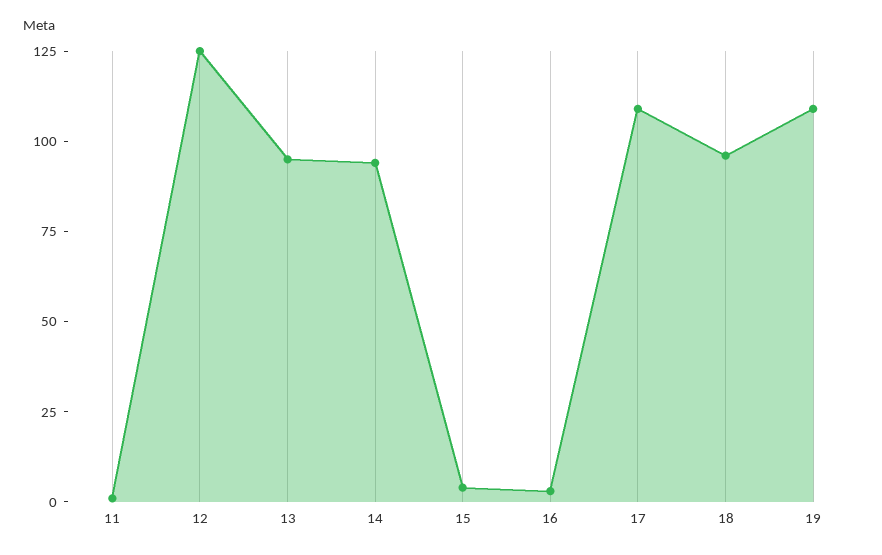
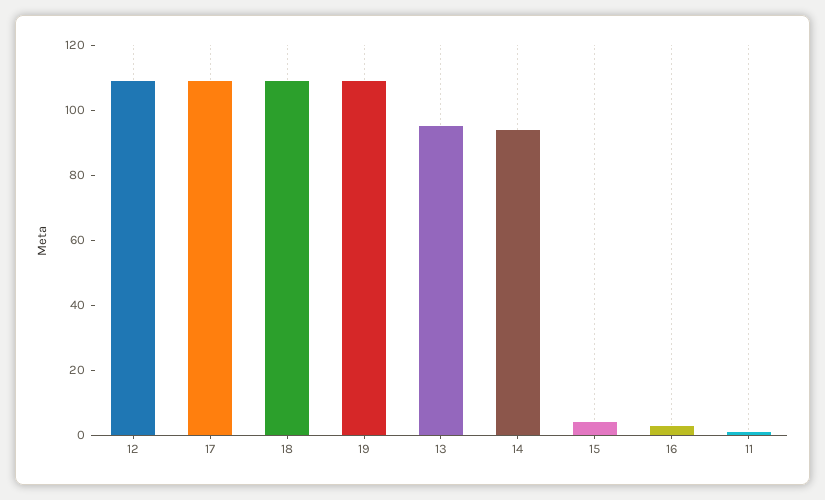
12: 125 -> 110
18: 95 -> 110

